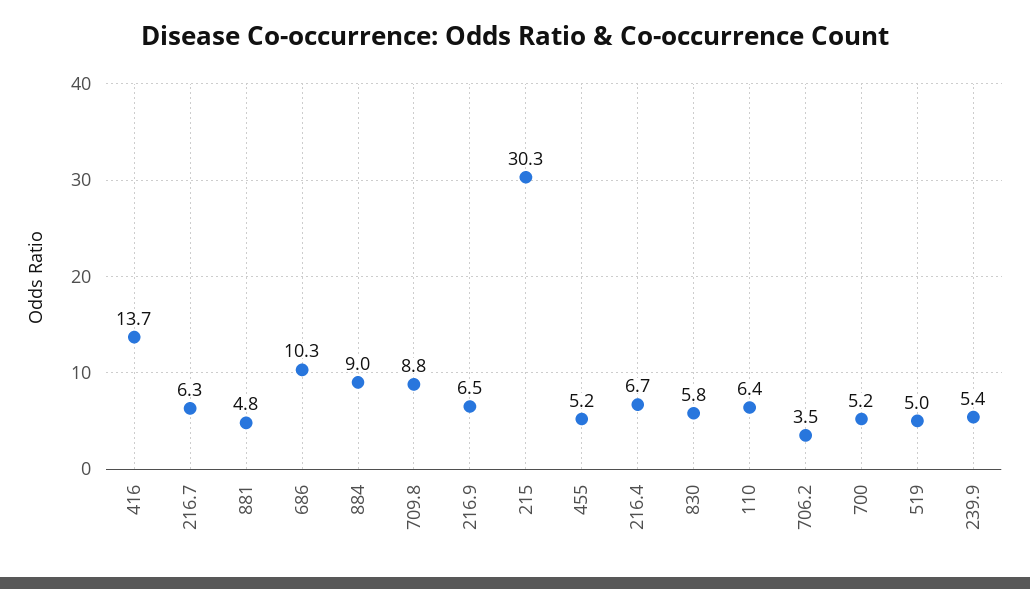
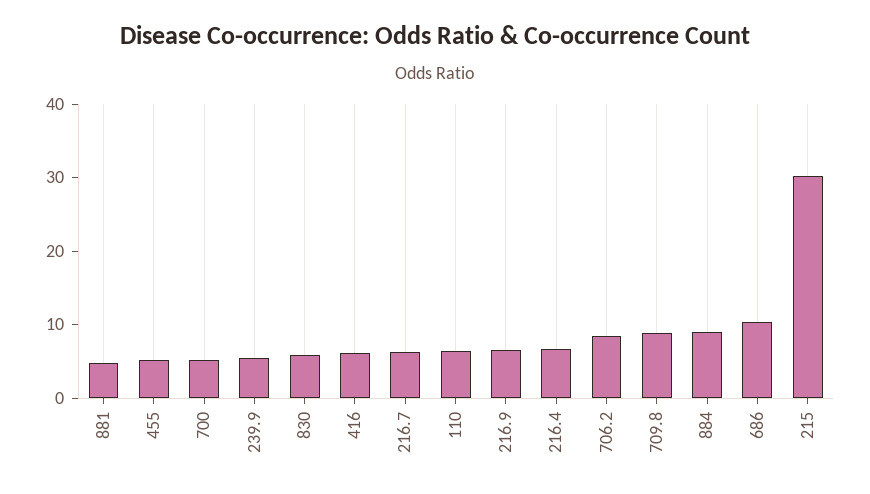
416: 13.7 -> 6
706.2: 3.5 -> 8
519: 5 -> none

